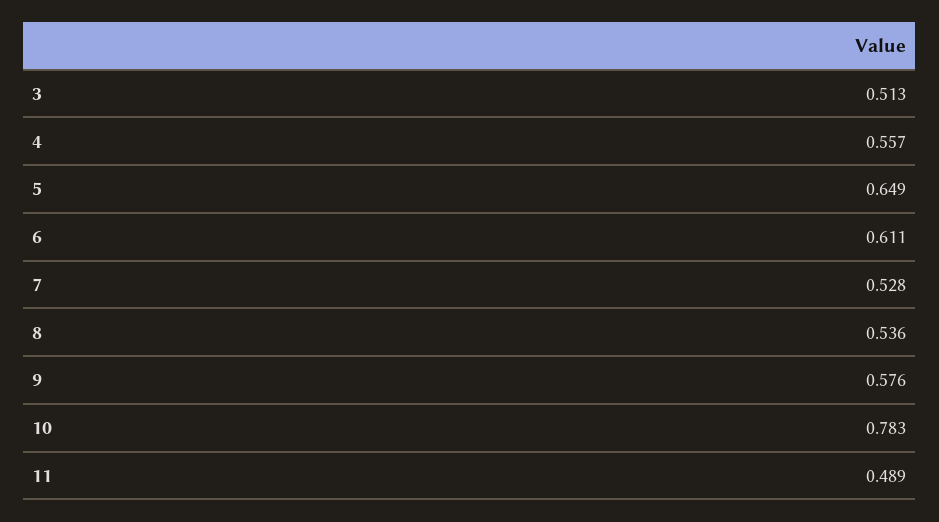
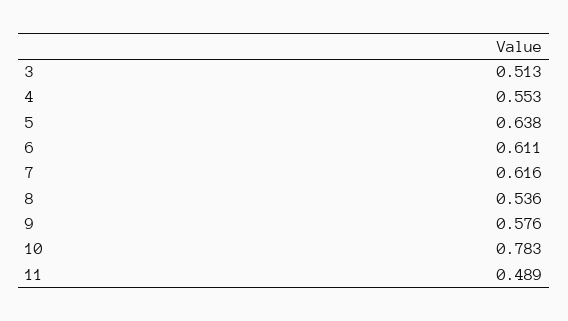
4: 0.557 -> 0.553
5: 0.649 -> 0.638
7: 0.528 -> 0.616

